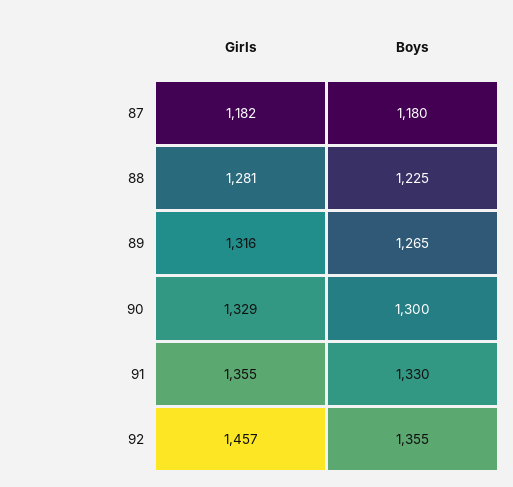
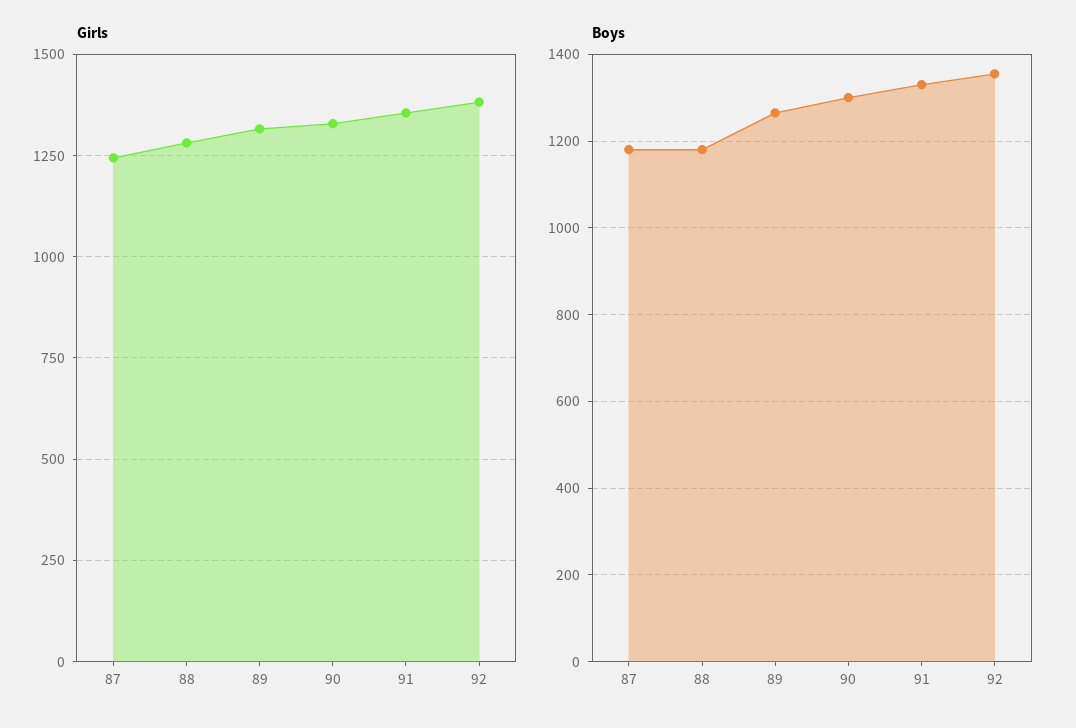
Girls, 87: 1182 -> 1250
Boys, 88: 1225 -> 1180
Girls, 92: 1457 -> 1375

